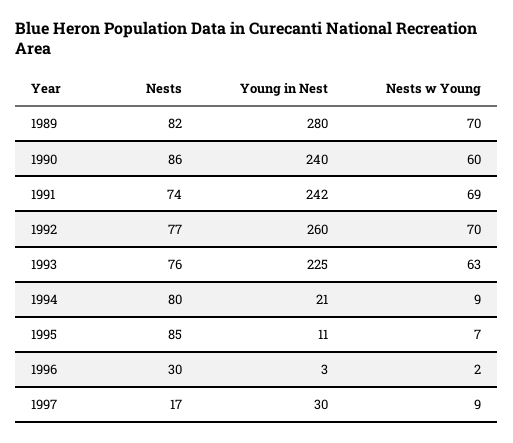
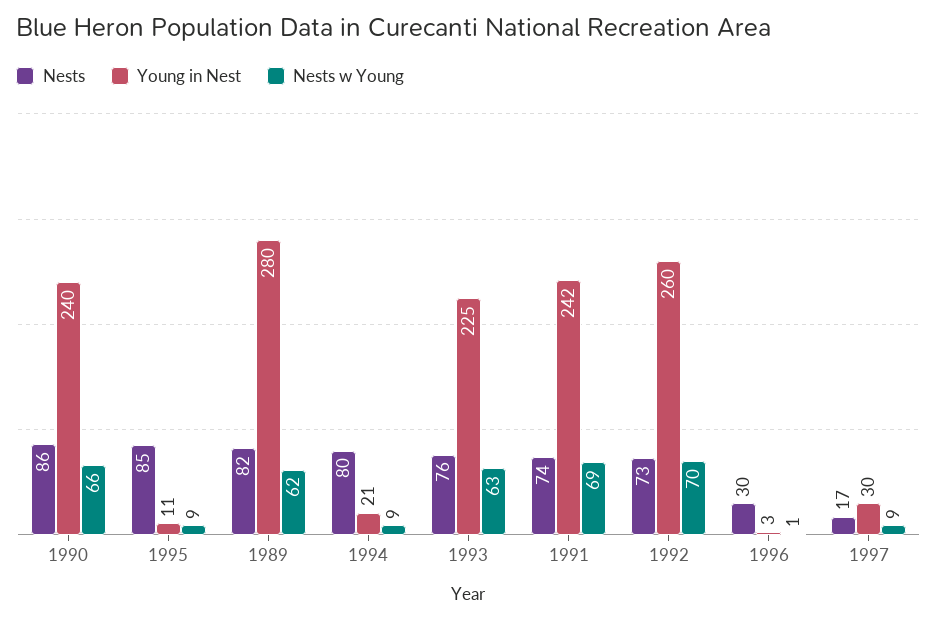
Nests w Young, 1989: 70 -> 62
Nests w Young, 1990: 60 -> 66
Nests, 1992: 77 -> 73
Nests w Young, 1995: 7 -> 9
Nests w Young, 1996: 2 -> 1

